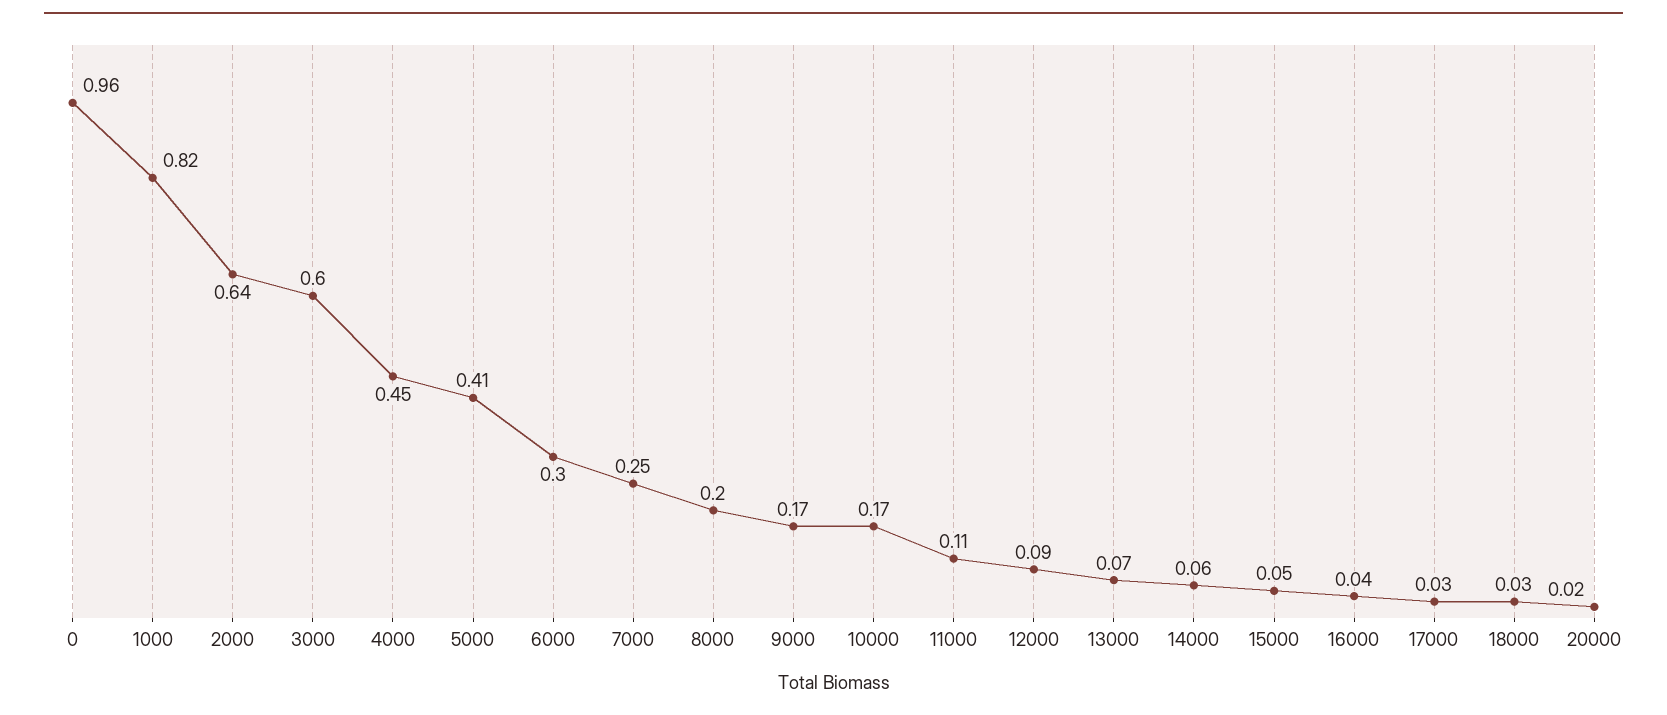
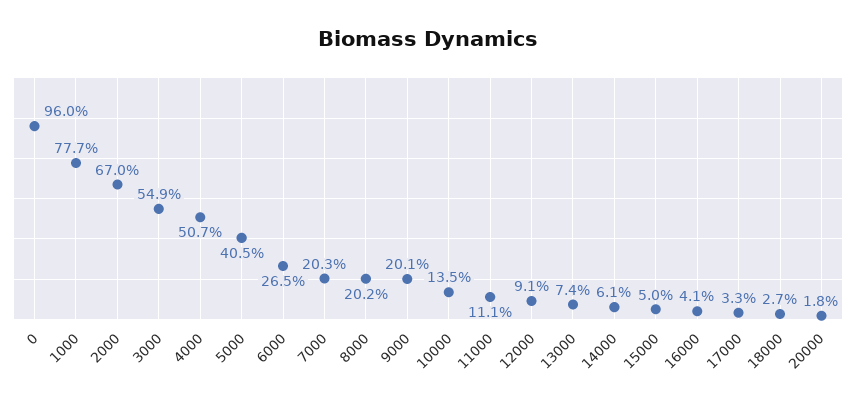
1000: 0.82 -> 0.777
2000: 0.64 -> 0.67
3000: 0.6 -> 0.549
4000: 0.45 -> 0.507
6000: 0.3 -> 0.265
7000: 0.25 -> 0.203
9000: 0.17 -> 0.201
10000: 0.17 -> 0.135

